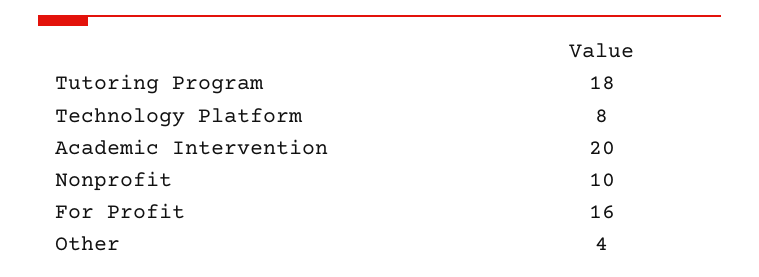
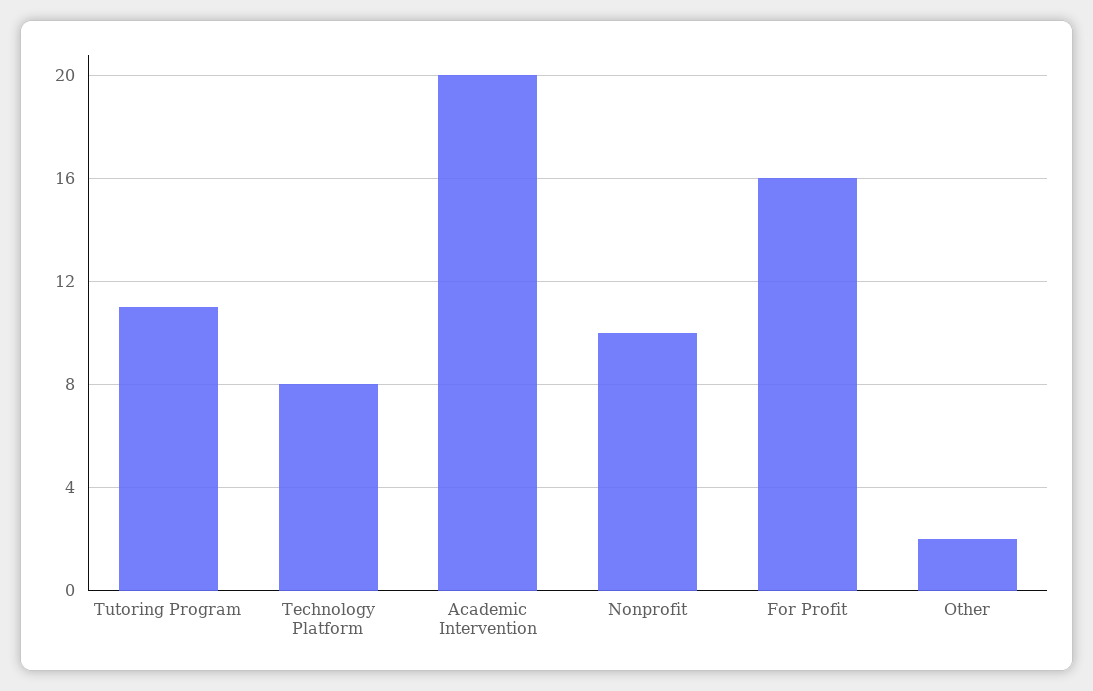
Tutoring Program: 18 -> 11
Other: 4 -> 2

